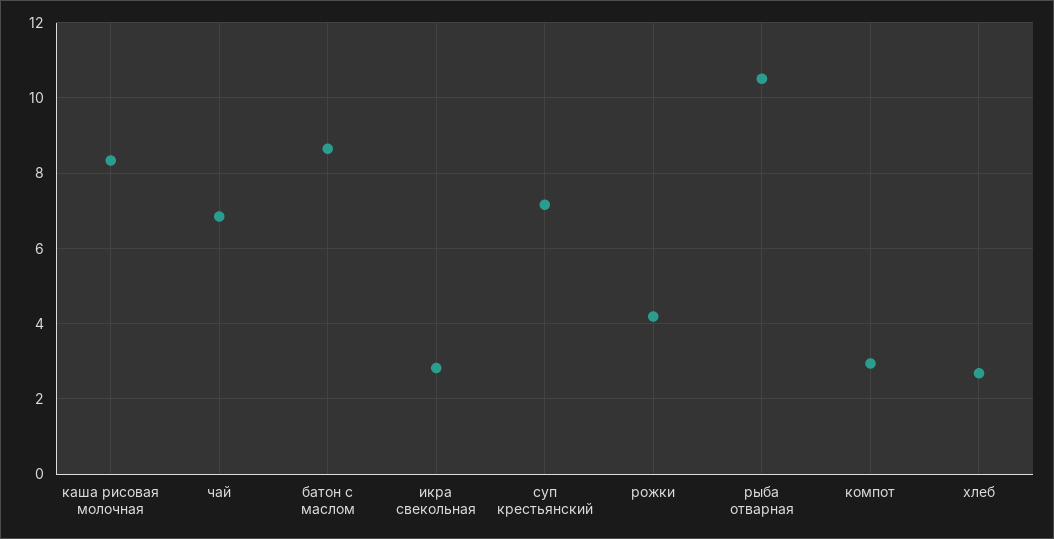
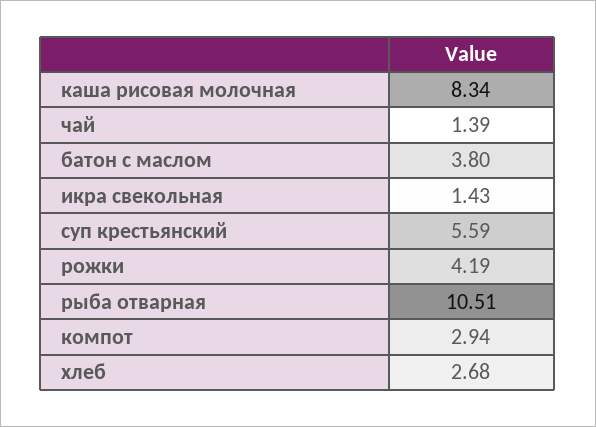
чай: 6.8 -> 1.39
батон с маслом: 8.6 -> 3.8
икра свекольная: 2.8 -> 1.43
суп крестьянский: 7.2 -> 5.59

